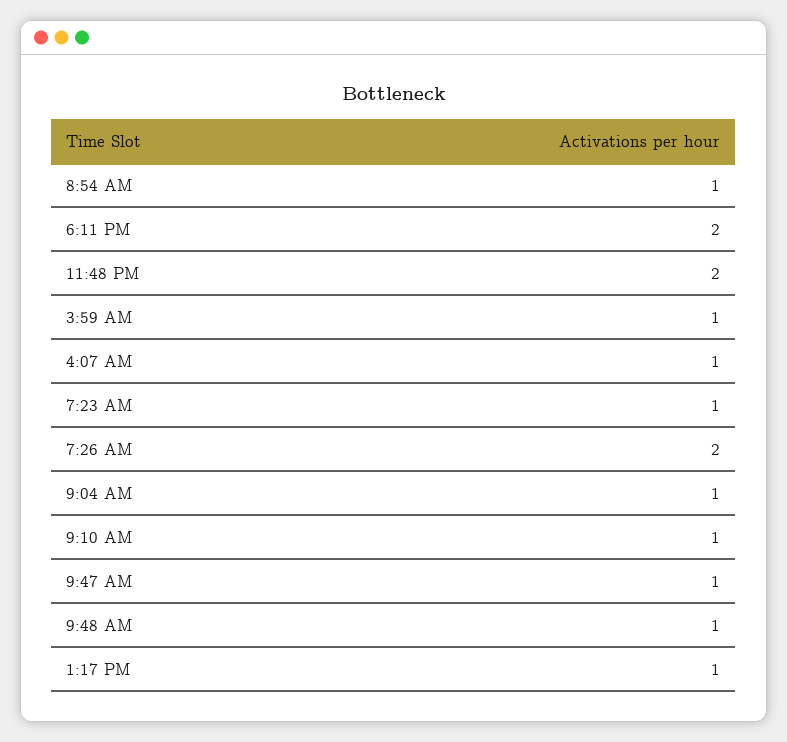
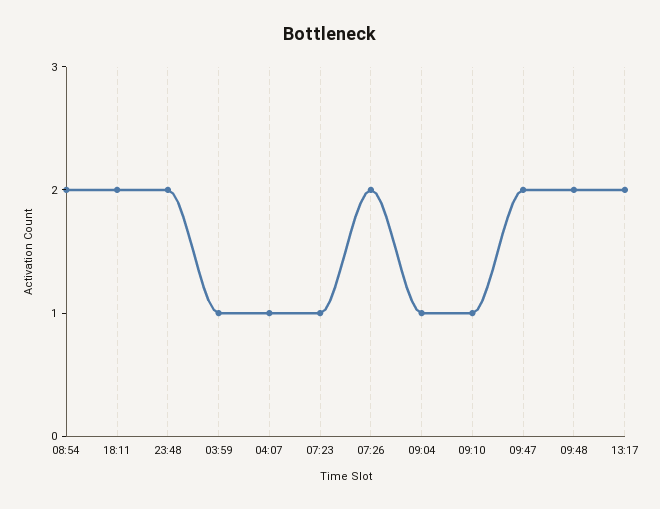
8:54 AM: 1 -> 2
9:47 AM: 1 -> 2
9:48 AM: 1 -> 2
1:17 PM: 1 -> 2

